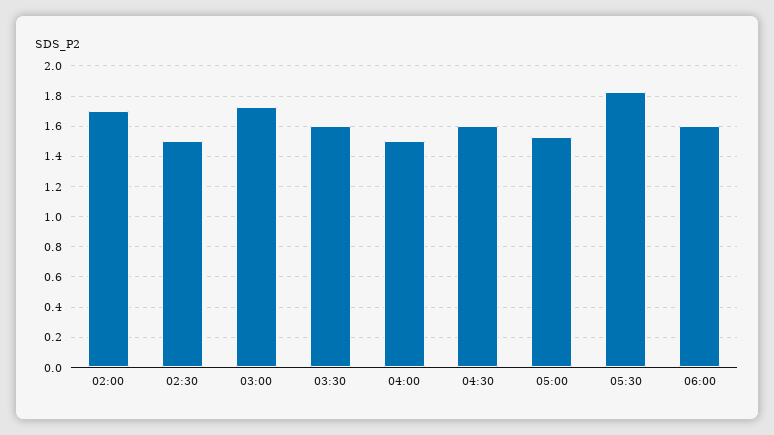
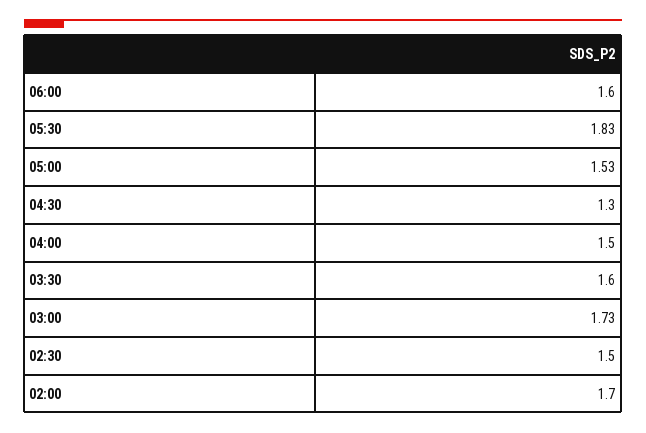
04:30: 1.6 -> 1.3

